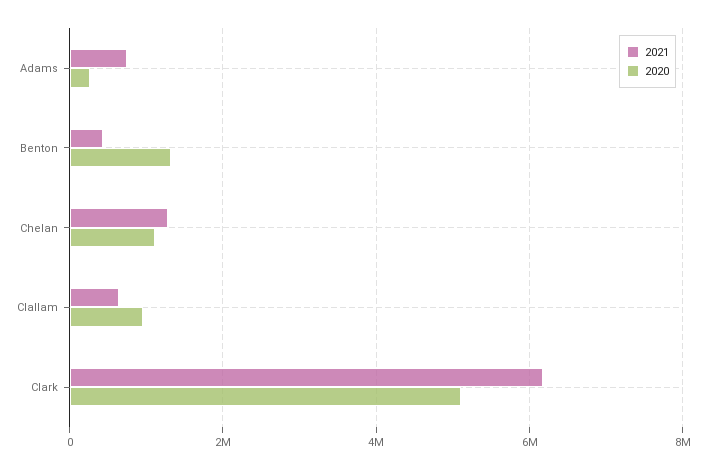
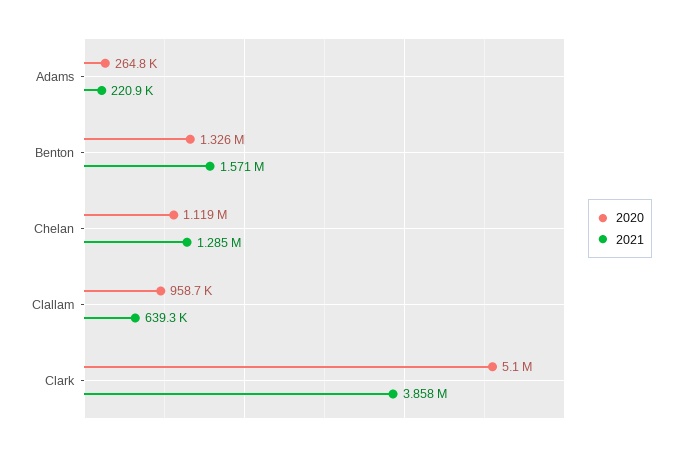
2021, Adams: 800000 -> 220900
2021, Benton: 400000 -> 1571000
2021, Clark: 6200000 -> 3858000

